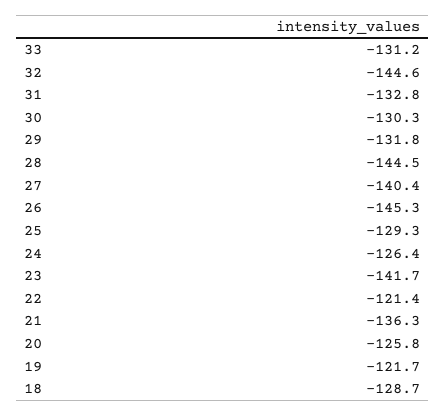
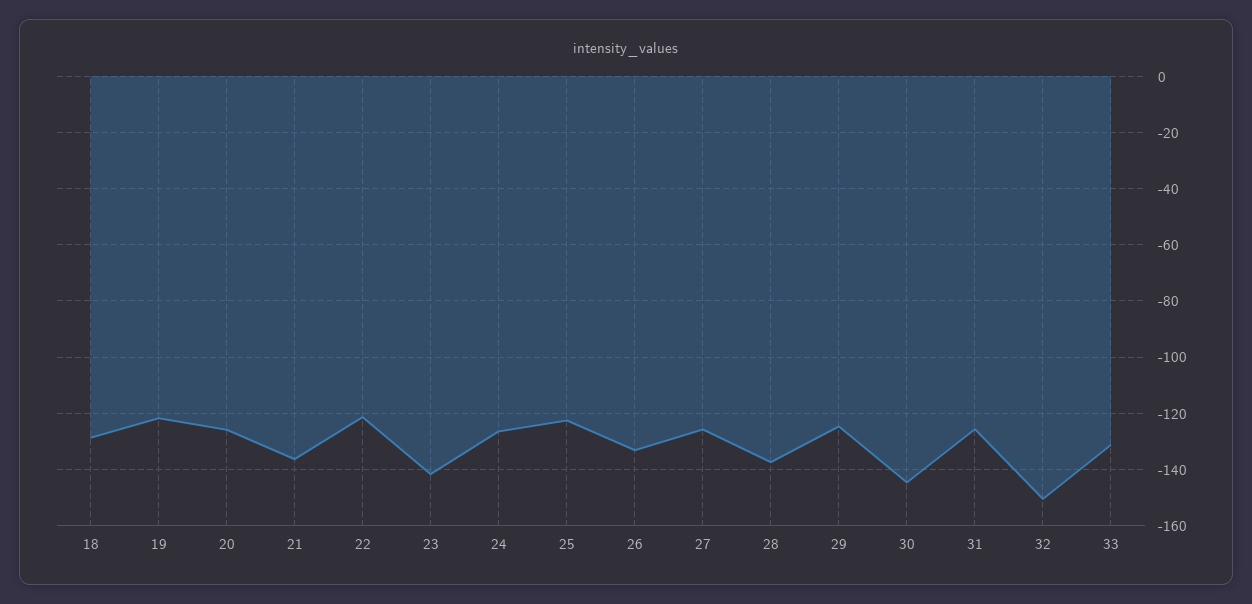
32: -144.6 -> -150
31: -132.8 -> -125
30: -130.3 -> -145
29: -131.8 -> -125
28: -144.5 -> -137.5
27: -140.4 -> -125
26: -145.3 -> -132.5
25: -129.3 -> -122.5

